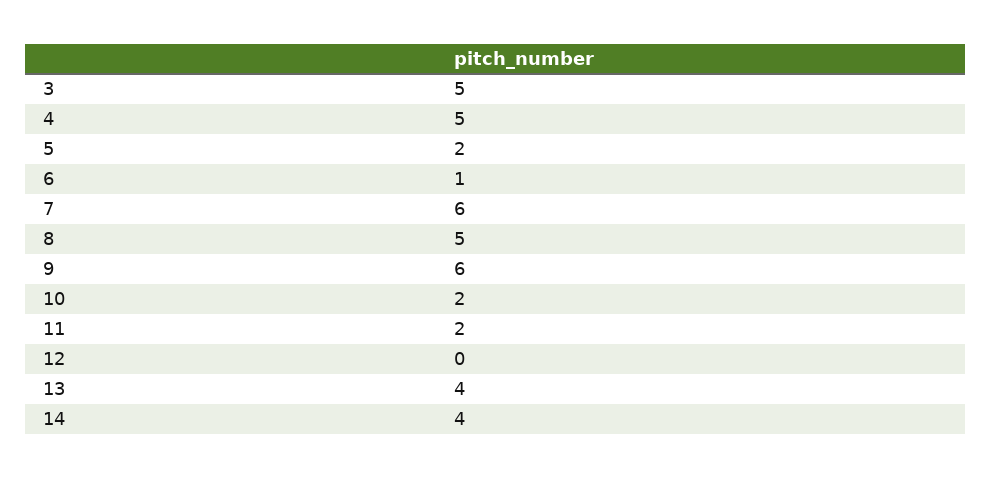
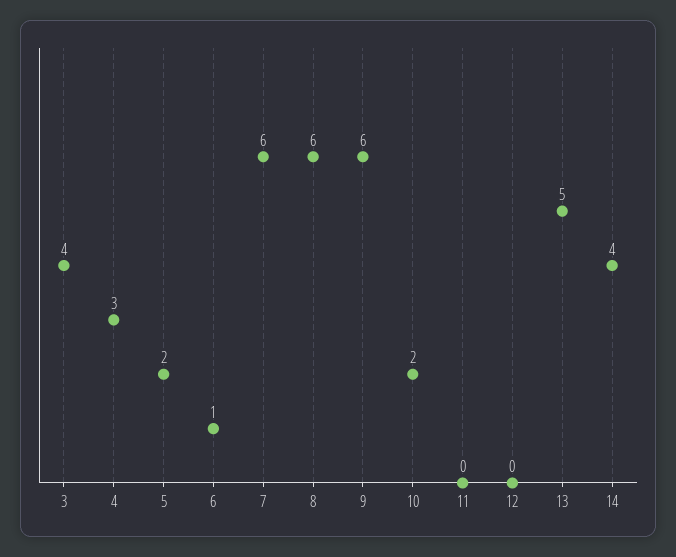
3: 5 -> 4
4: 5 -> 3
8: 5 -> 6
11: 2 -> 0
13: 4 -> 5

